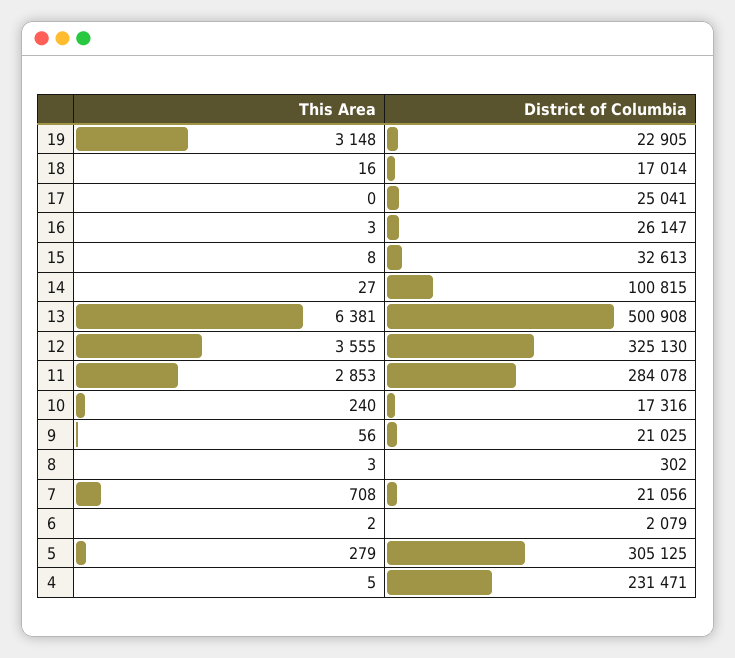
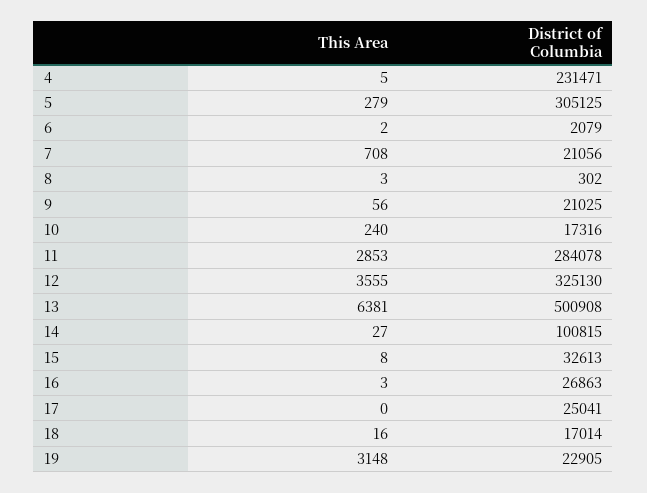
District of Columbia, 16: 26147 -> 26863

